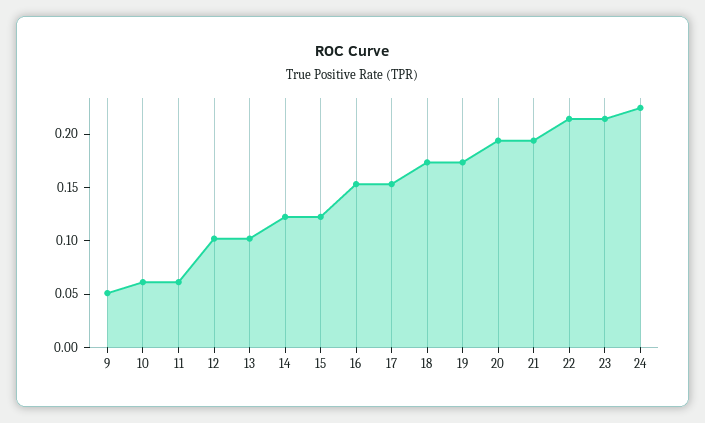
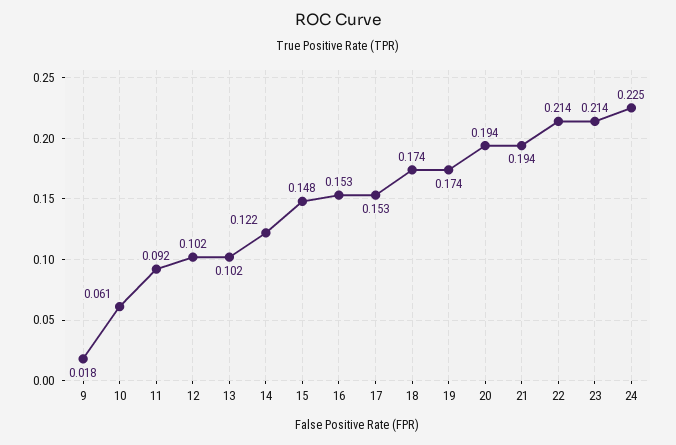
9: 0.05 -> 0.018
11: 0.06 -> 0.092
15: 0.12 -> 0.148

